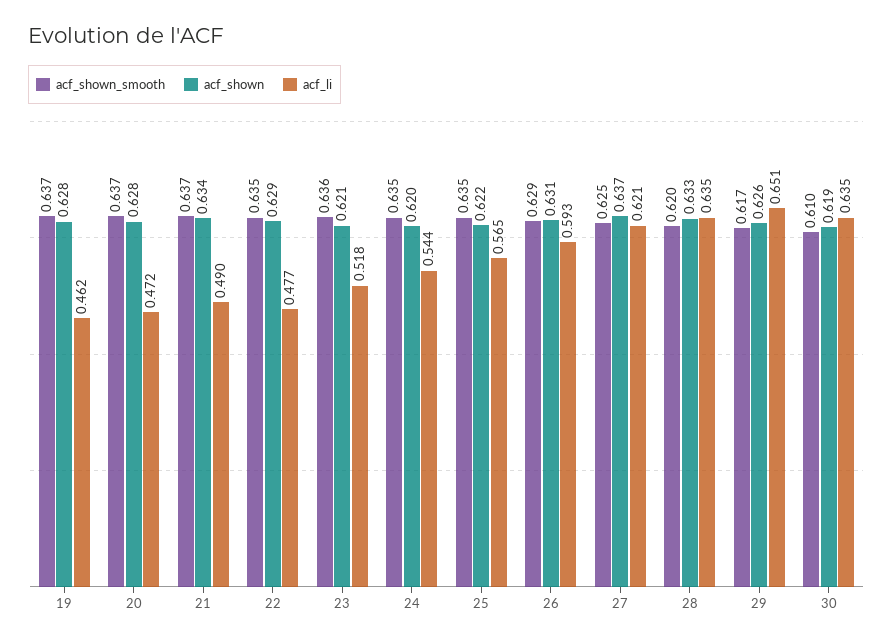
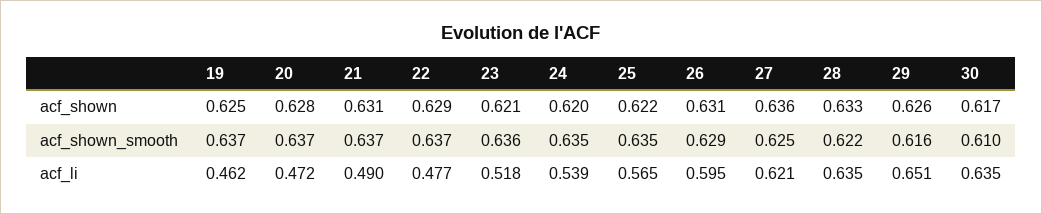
acf_shown, 19: 0.628 -> 0.625
acf_shown, 21: 0.634 -> 0.631
acf_shown_smooth, 22: 0.635 -> 0.637
acf_li, 24: 0.544 -> 0.539
acf_li, 26: 0.593 -> 0.595
acf_shown, 27: 0.637 -> 0.636
acf_shown_smooth, 28: 0.62 -> 0.622
acf_shown_smooth, 29: 0.617 -> 0.616
acf_shown, 30: 0.619 -> 0.617

